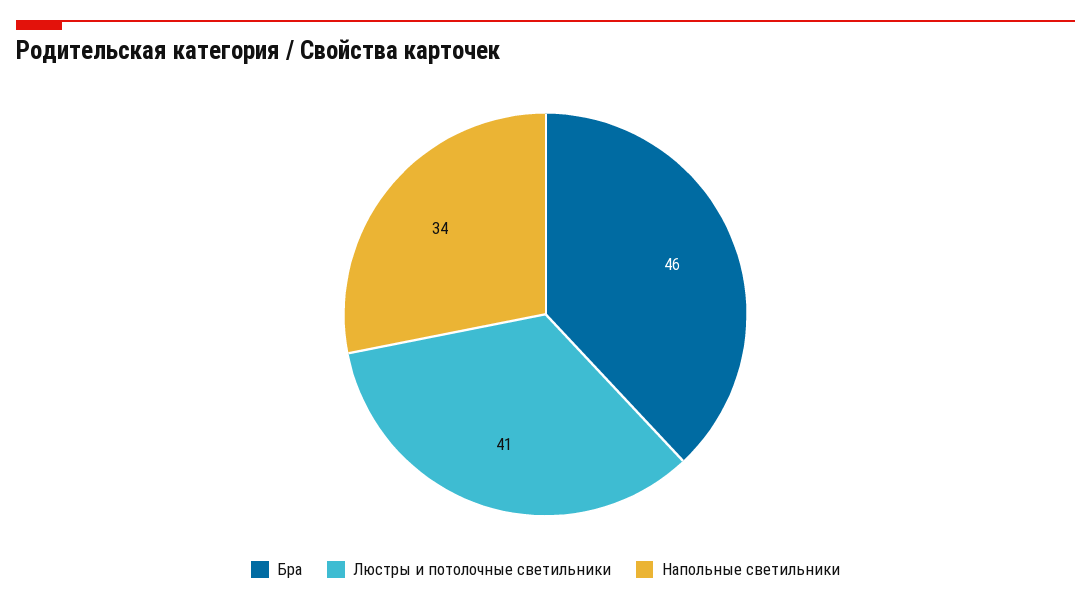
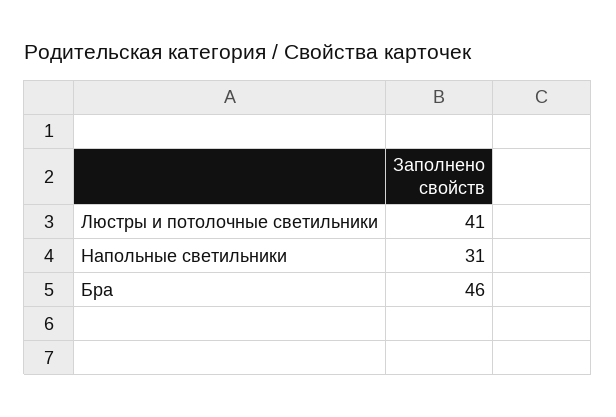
Напольные светильники: 34 -> 31

